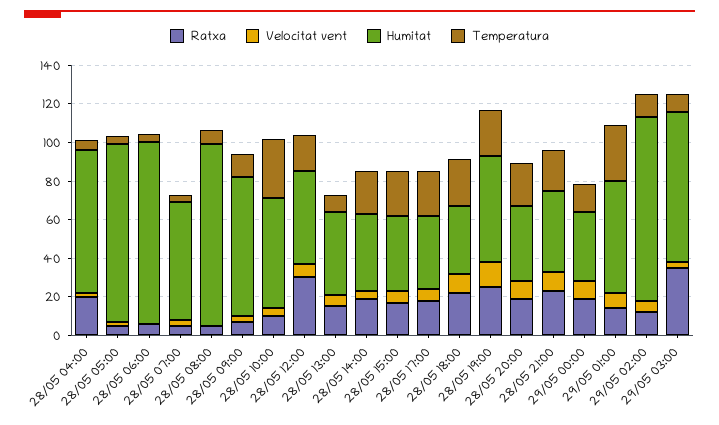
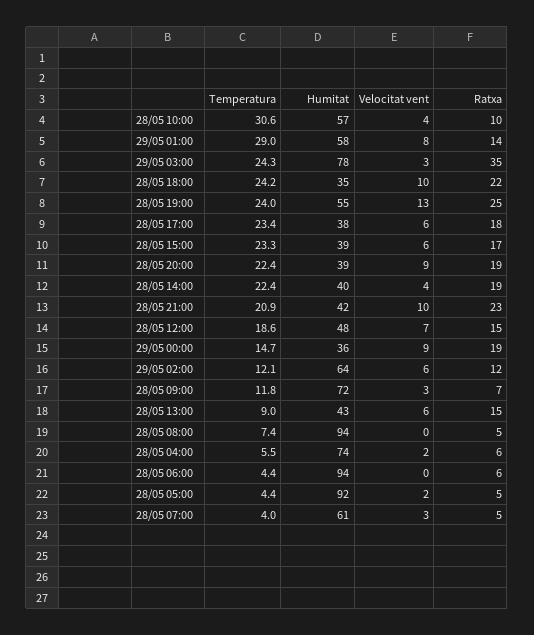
Ratxa, 28/05 04:00: 20 -> 6
Ratxa, 28/05 12:00: 30 -> 15
Humitat, 29/05 02:00: 95 -> 64
Temperatura, 29/05 03:00: 10 -> 24.3

